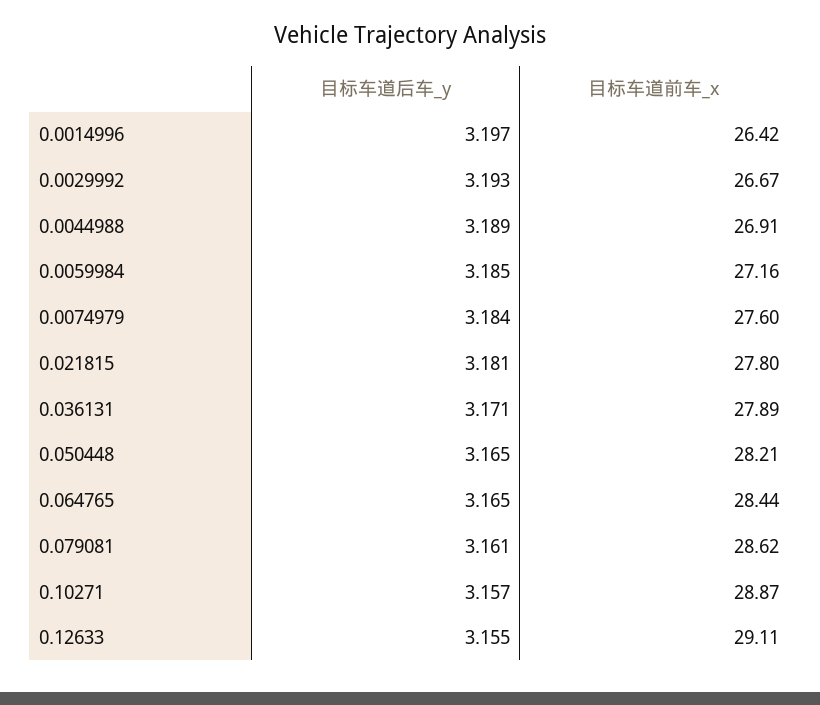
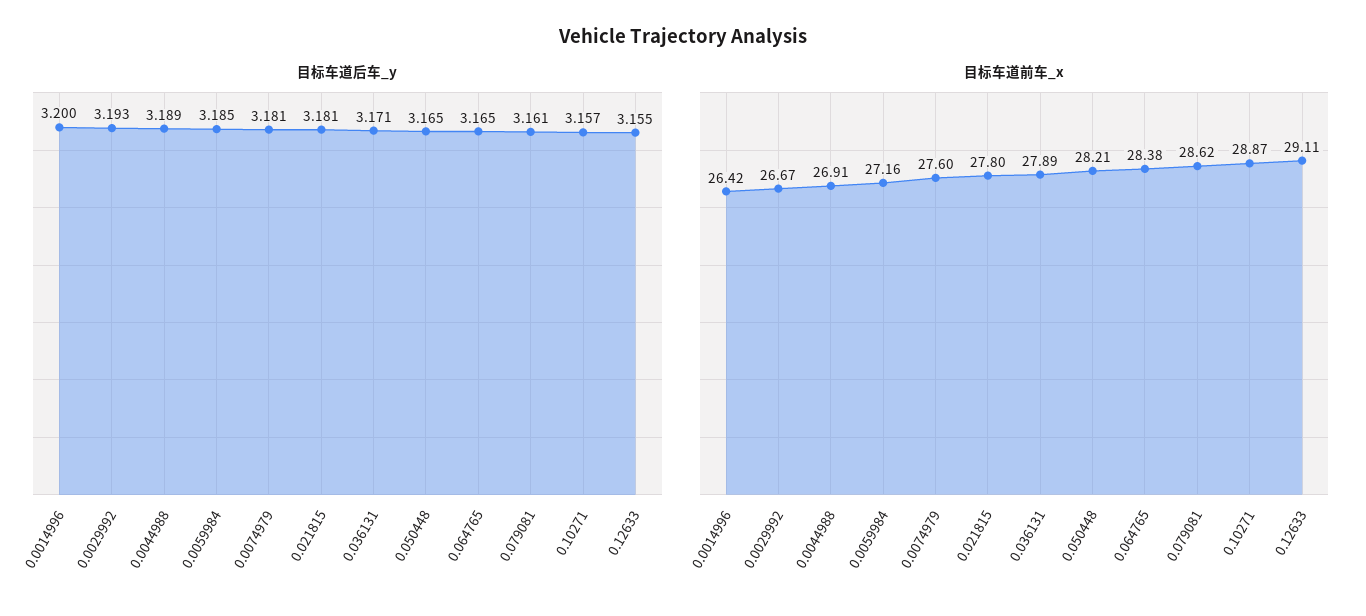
目标车道后车_y, 0.0014996: 3.197 -> 3.2
目标车道后车_y, 0.0074979: 3.184 -> 3.181
目标车道前车_x, 0.064765: 28.44 -> 28.38

